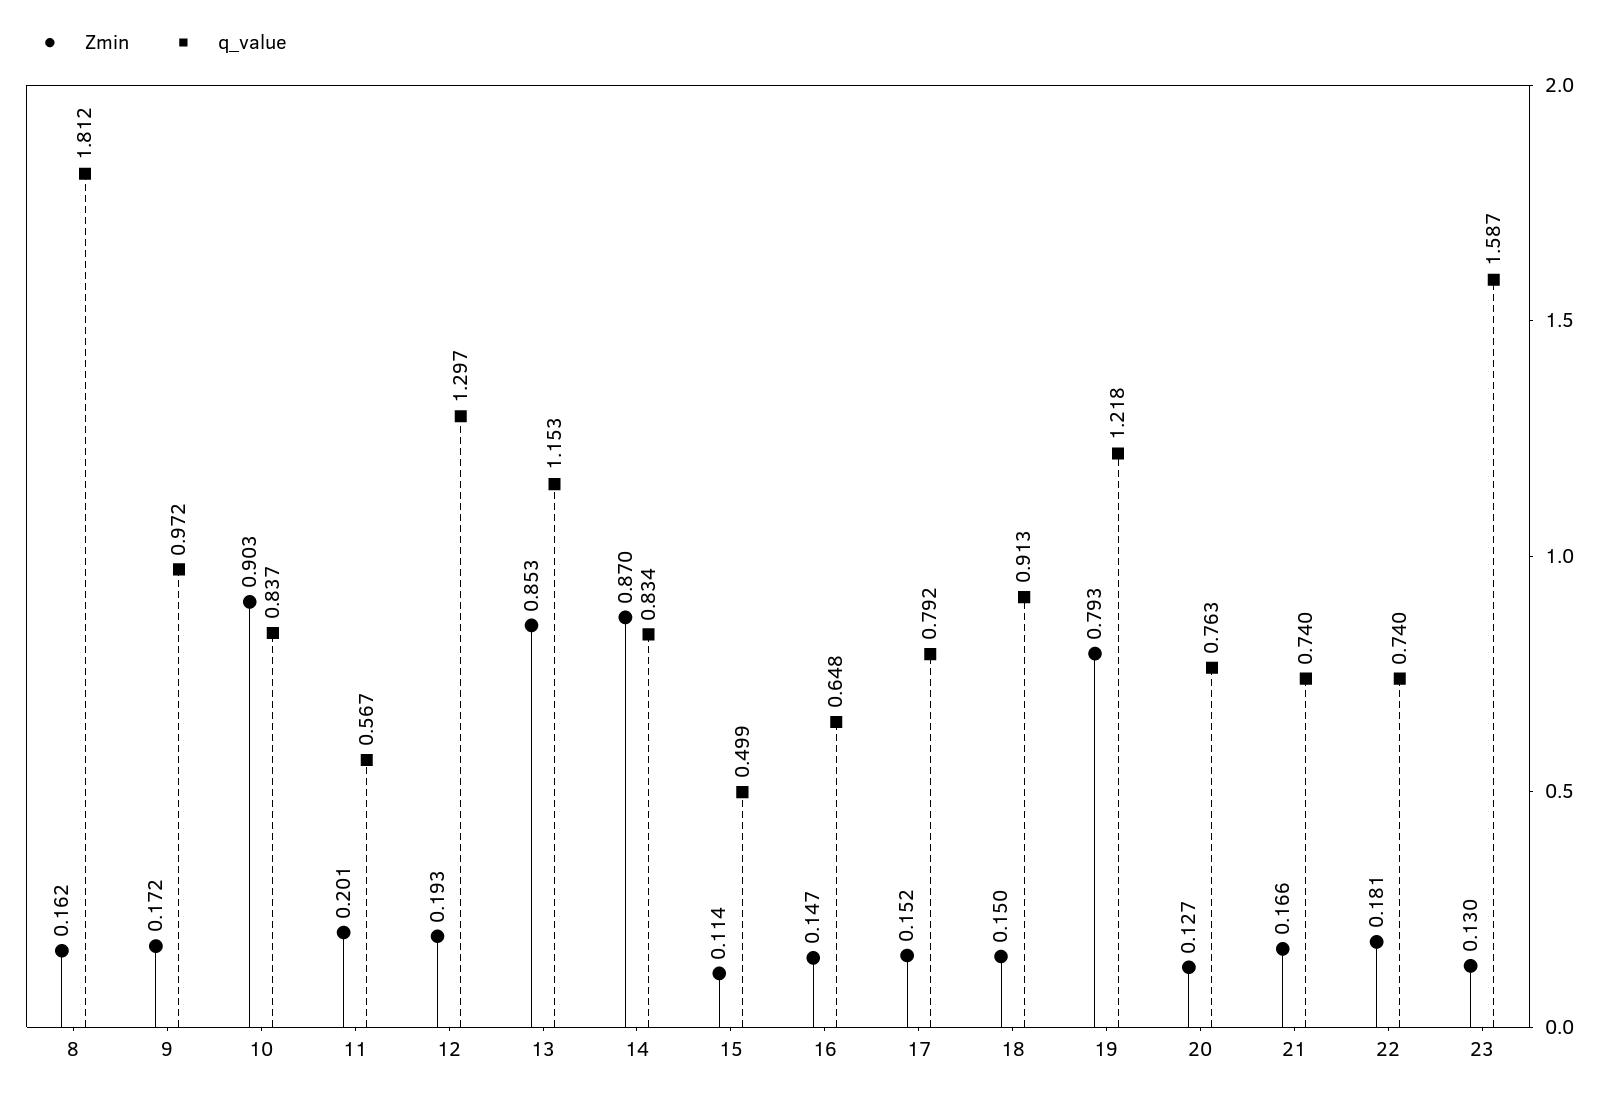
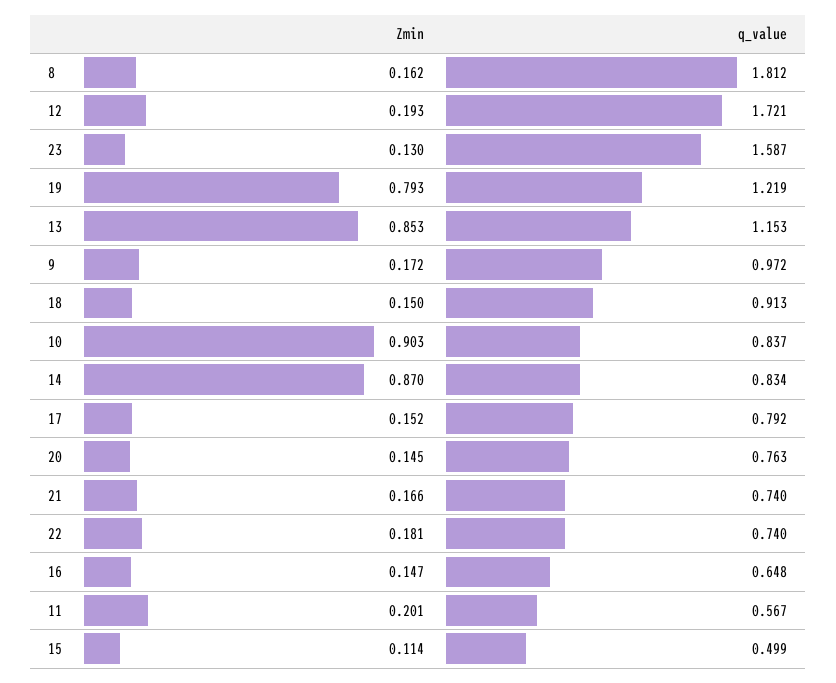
q_value, 12: 1.297 -> 1.721
q_value, 19: 1.218 -> 1.219
Zmin, 20: 0.127 -> 0.145

